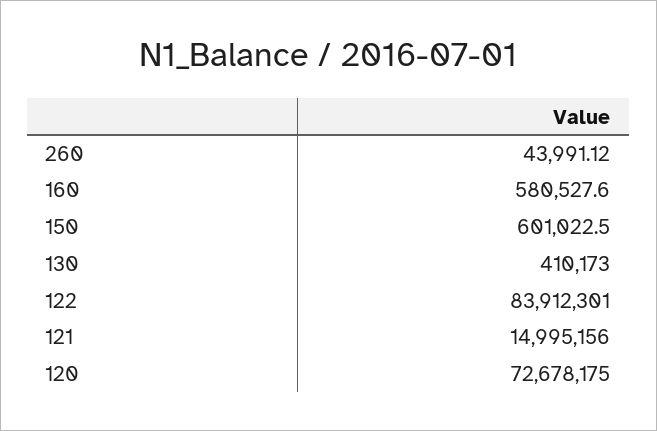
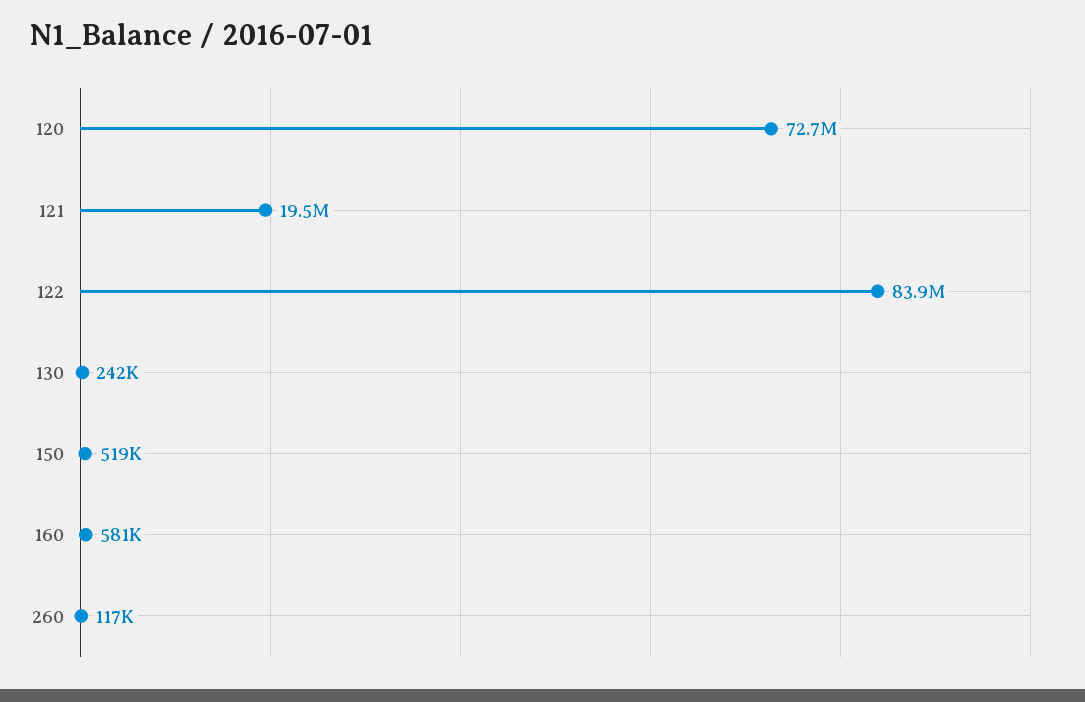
260: 43991.12 -> 117000
150: 601022.5 -> 519000
130: 410173 -> 242000
121: 14995156 -> 19500000

